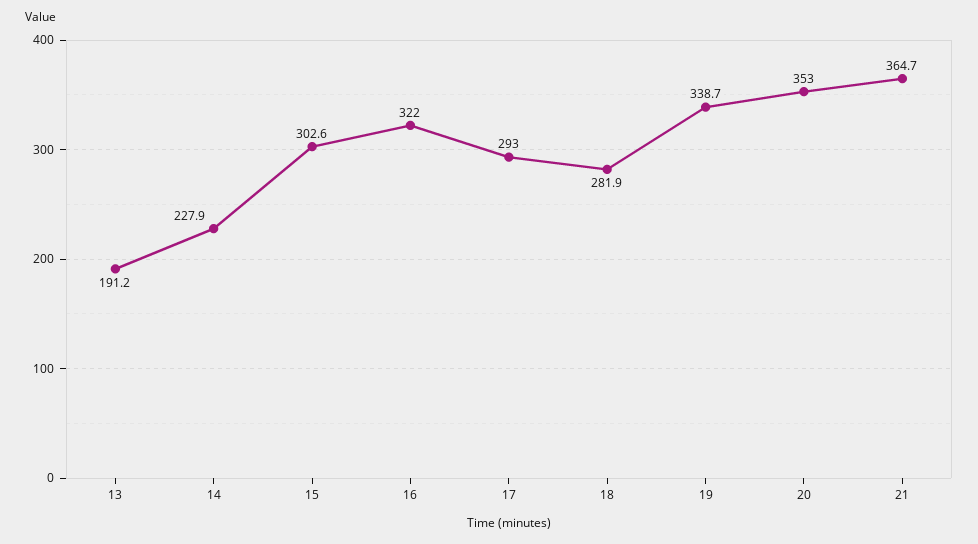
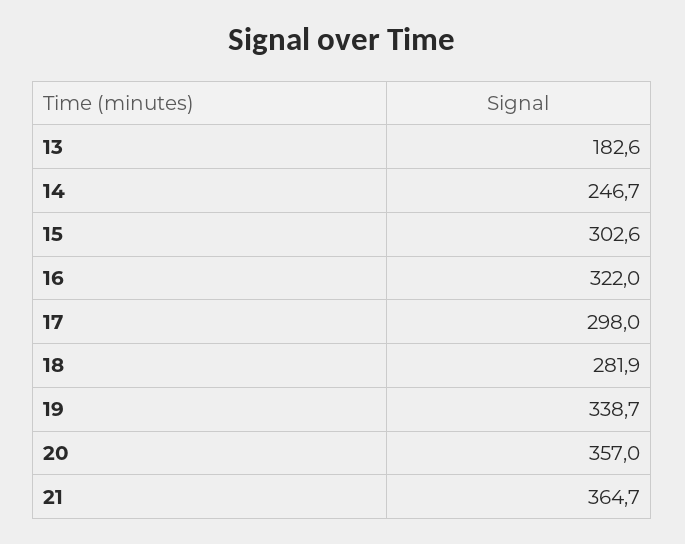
13: 191.2 -> 182.6
14: 227.9 -> 246.7
17: 293 -> 298
20: 353 -> 357

